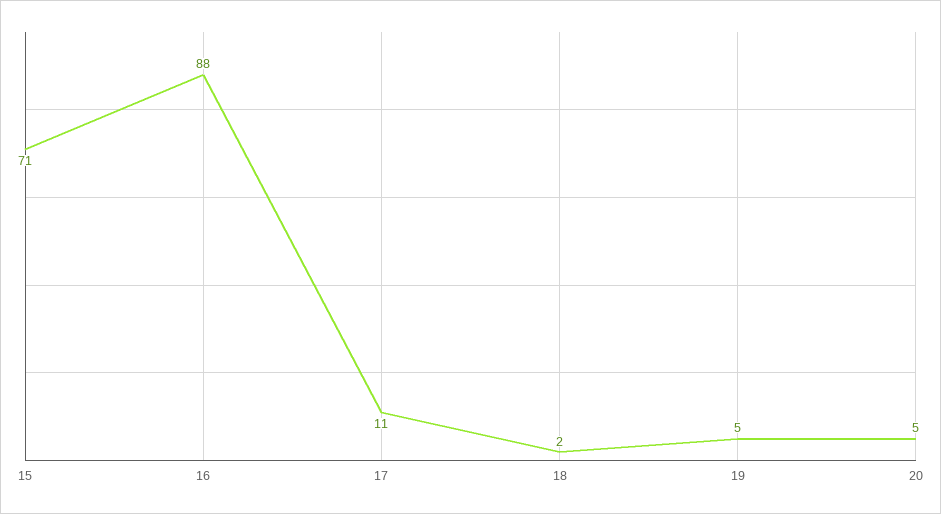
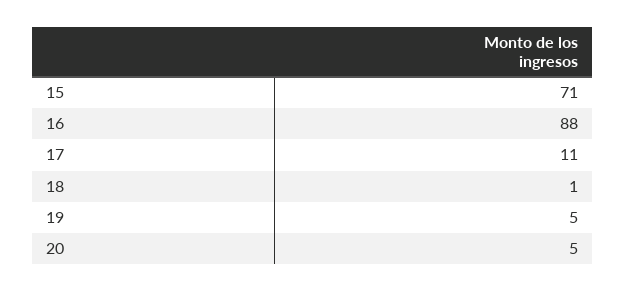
18: 2 -> 1

